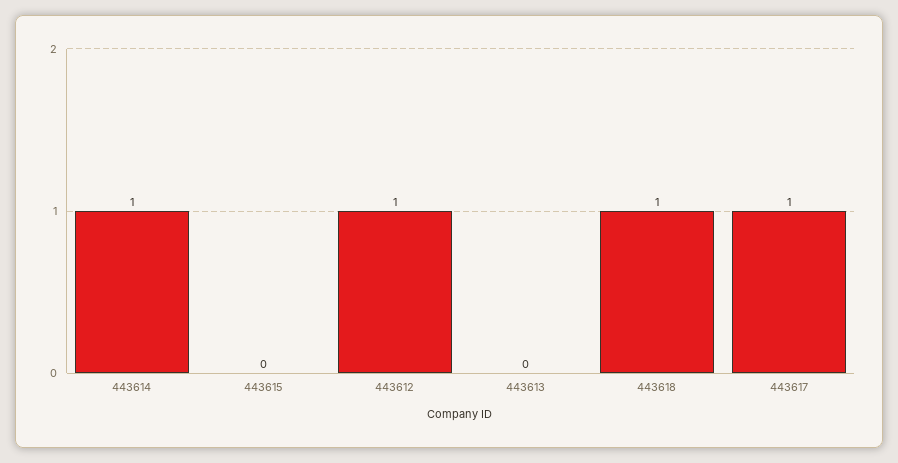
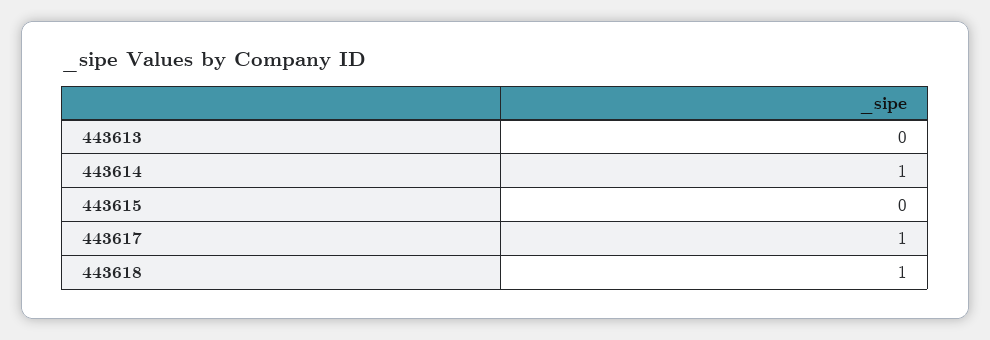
443612: 1 -> none

